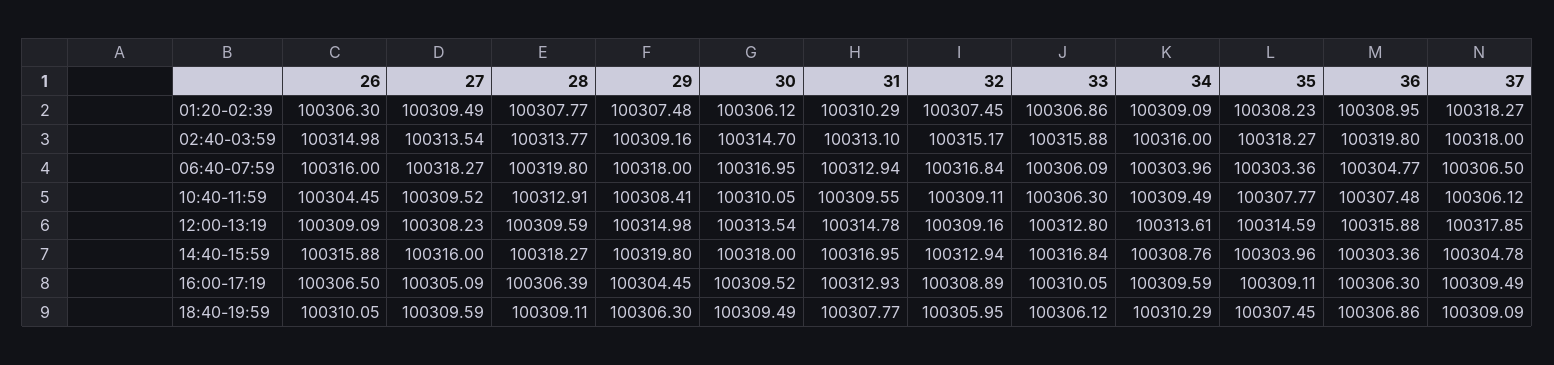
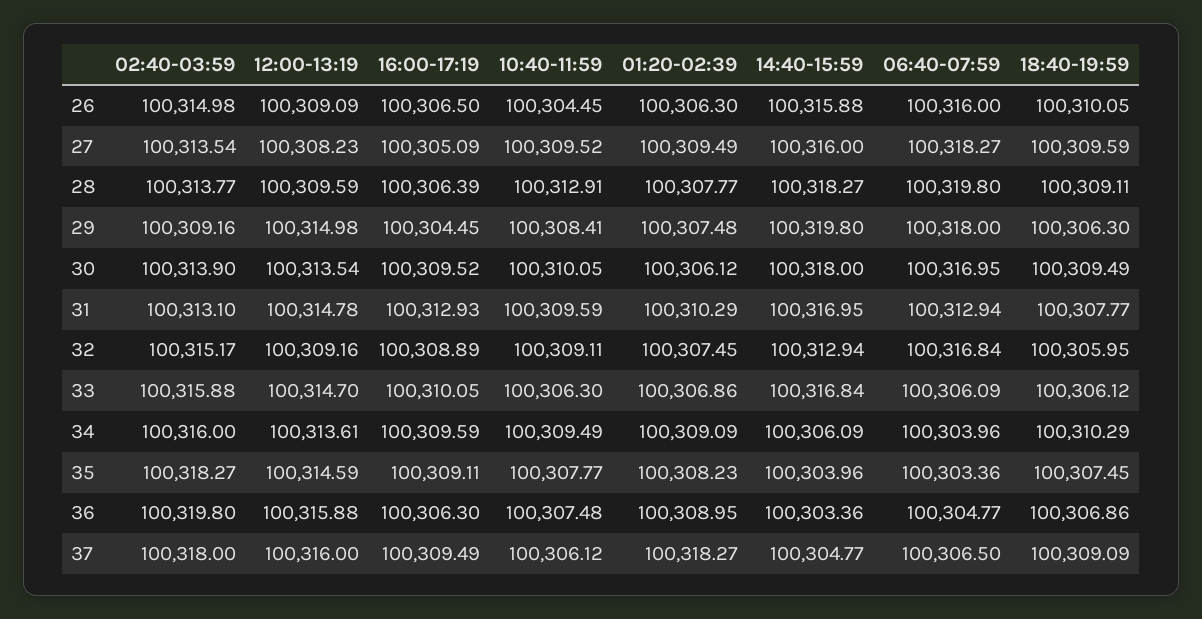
30, 02:40-03:59: 100314.7 -> 100313.9
31, 10:40-11:59: 100309.55 -> 100309.59
33, 12:00-13:19: 100312.8 -> 100314.7
37, 12:00-13:19: 100317.85 -> 100316
34, 14:40-15:59: 100308.76 -> 100306.09
37, 14:40-15:59: 100304.78 -> 100304.77

